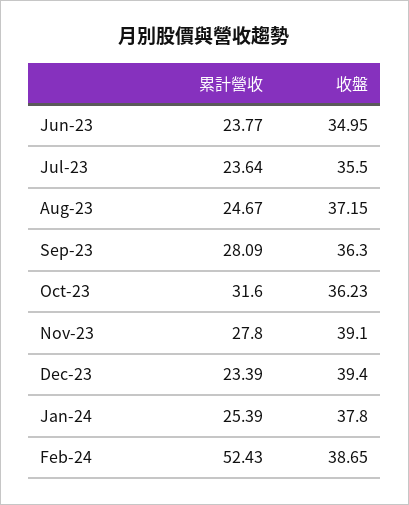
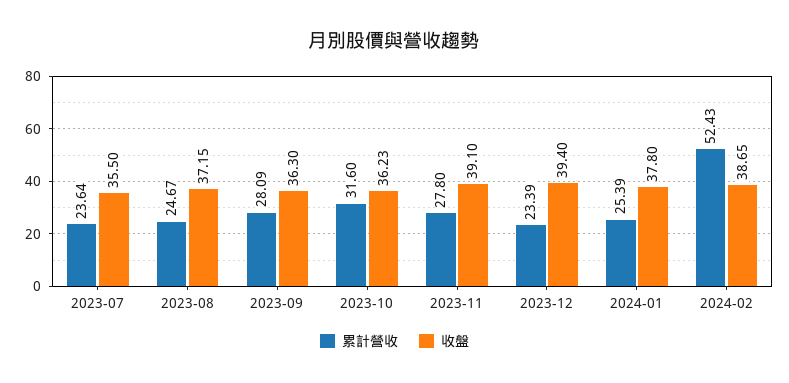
累計營收, Jun-23: 23.77 -> none
收盤, Jun-23: 34.95 -> none

